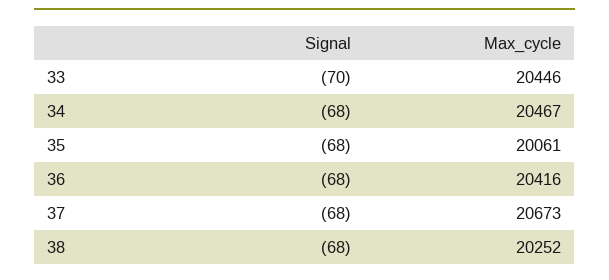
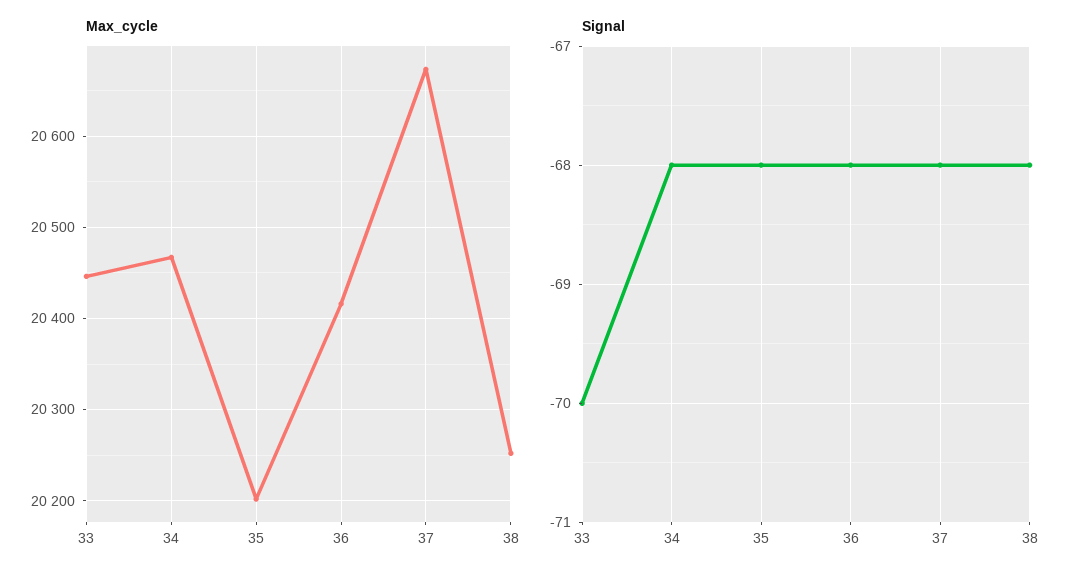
Max_cycle, 35: 20061 -> 20200

